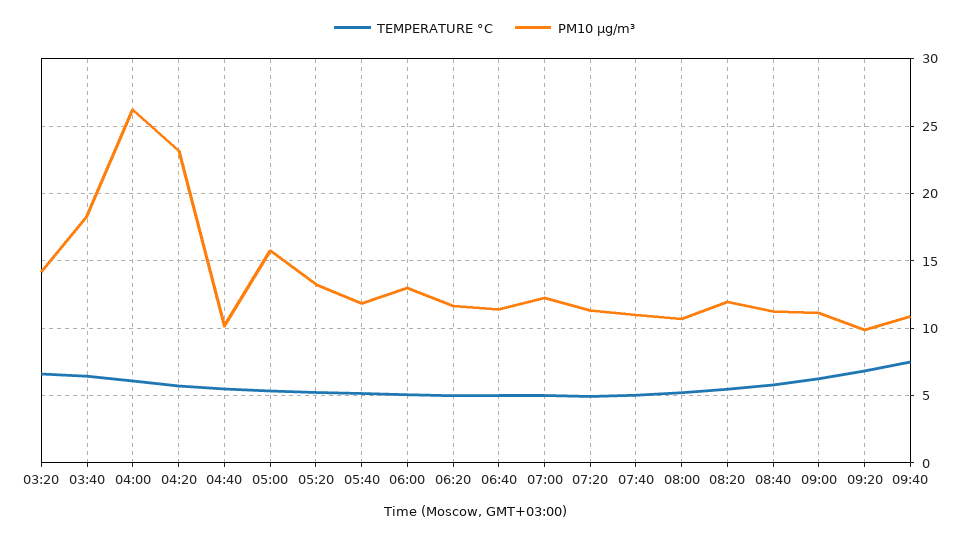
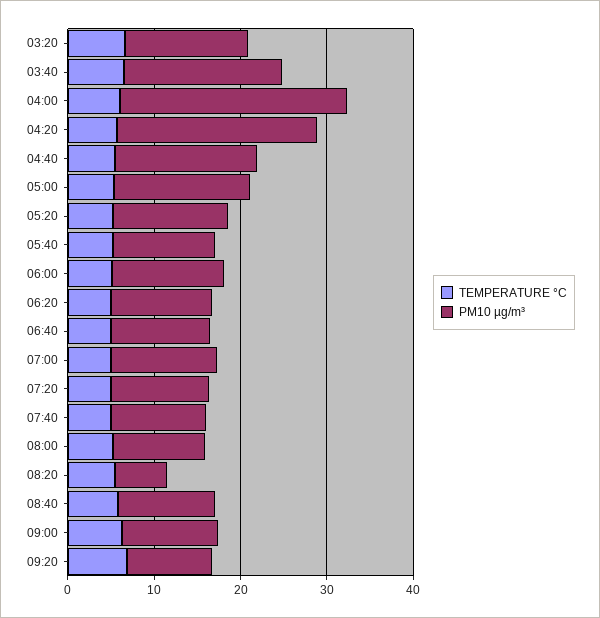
PM10 µg/m³, 04:40: 10 -> 16
PM10 µg/m³, 08:20: 12 -> 6
TEMPERATURE °C, 09:40: 7.5 -> none
PM10 µg/m³, 09:40: 11 -> none

